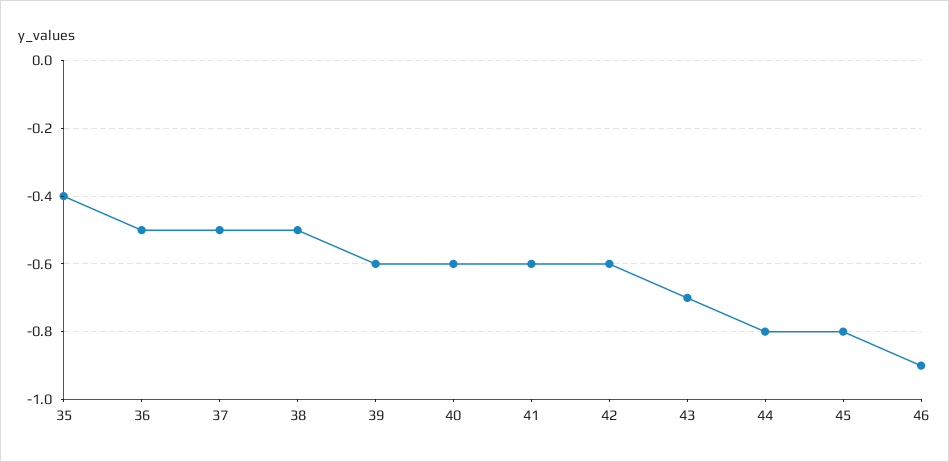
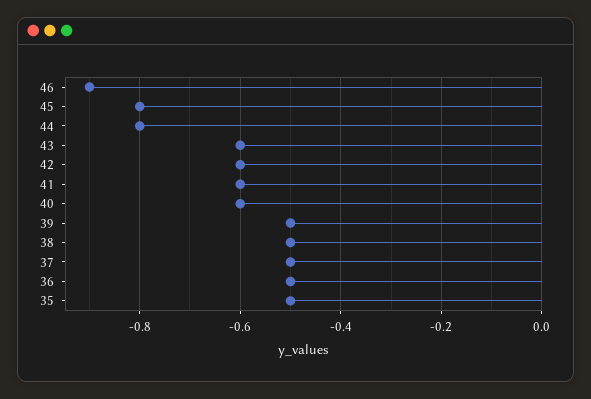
35: -0.4 -> -0.5
39: -0.6 -> -0.5
43: -0.7 -> -0.6

